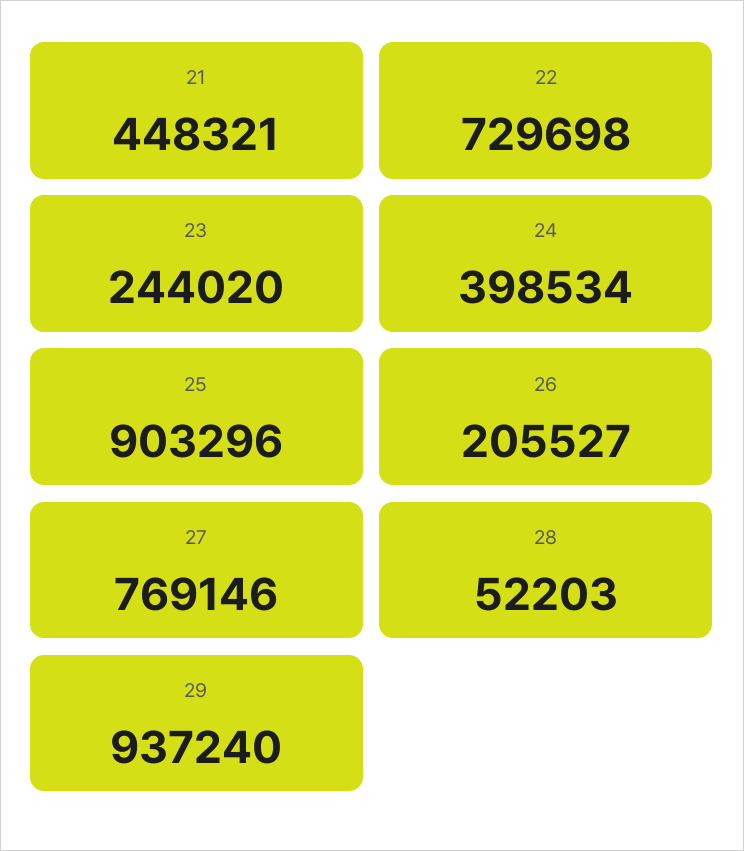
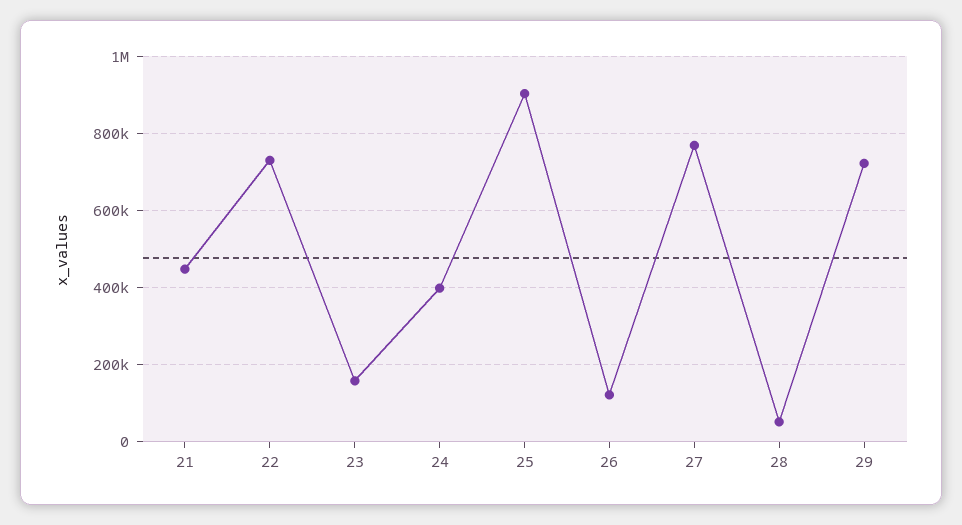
23: 244020 -> 160000
26: 205527 -> 120000
29: 937240 -> 720000

